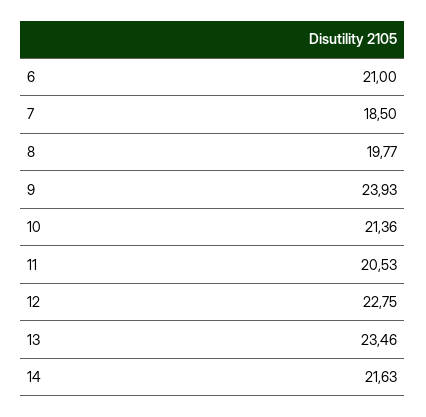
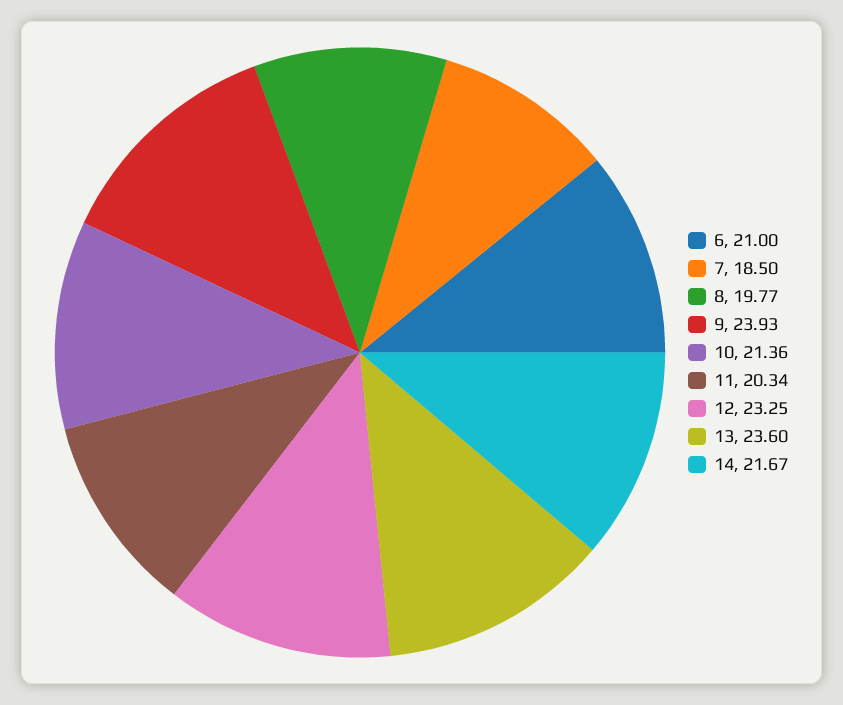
11: 20.53 -> 20.34
12: 22.75 -> 23.25
13: 23.46 -> 23.6
14: 21.63 -> 21.67

